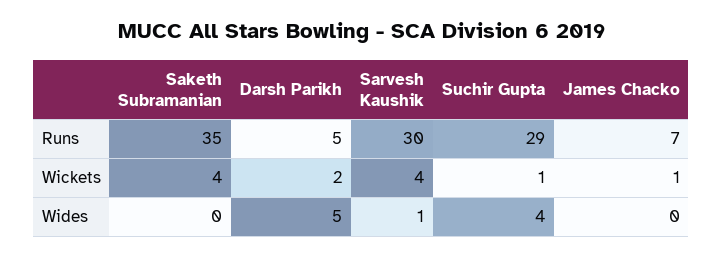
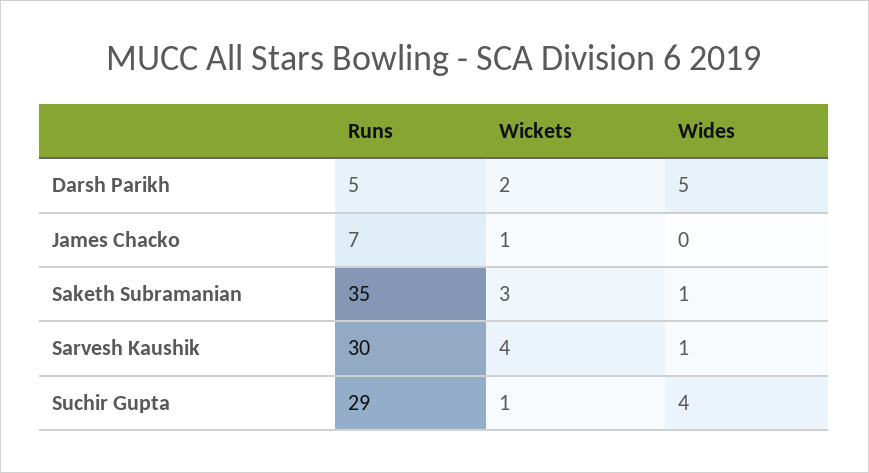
Saketh Subramanian, Wickets: 4 -> 3
Saketh Subramanian, Wides: 0 -> 1

